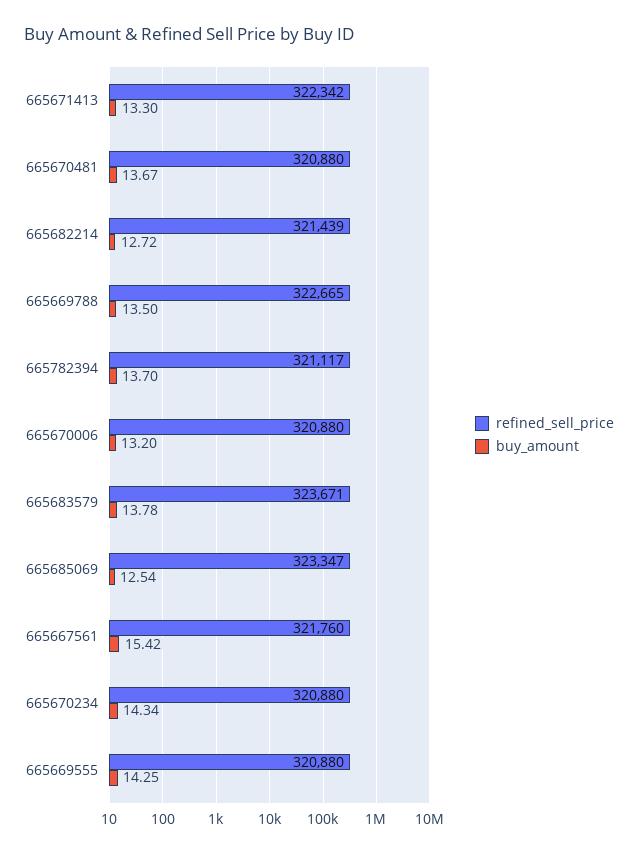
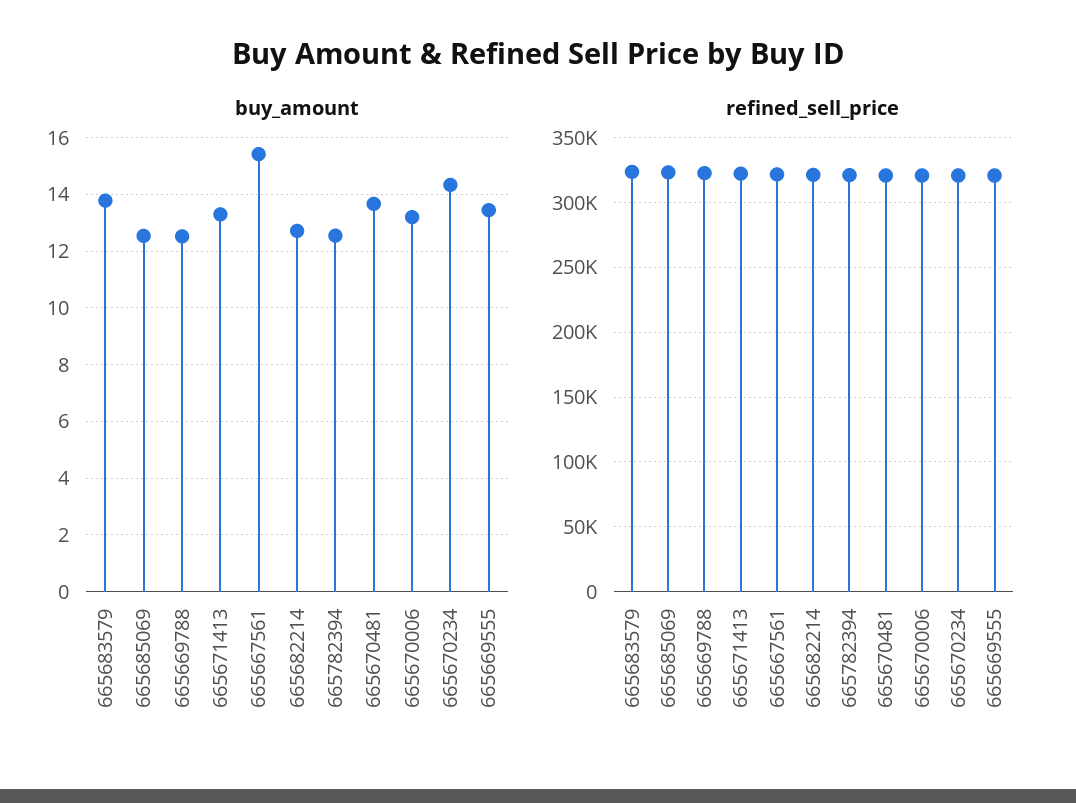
buy_amount, 665669788: 13.5 -> 12.5
buy_amount, 665782394: 13.7 -> 12.5
buy_amount, 665669555: 14.25 -> 13.5

